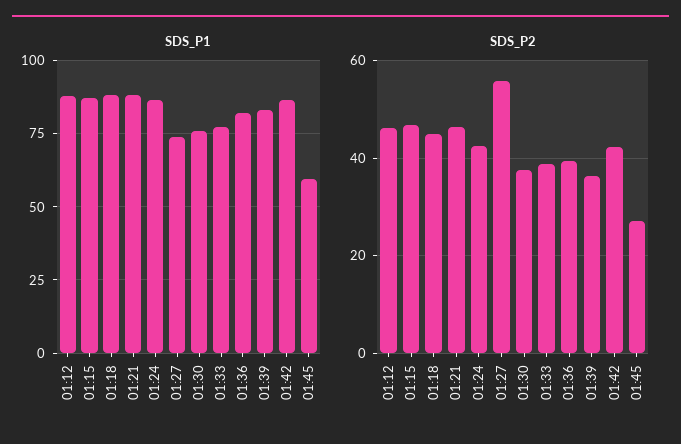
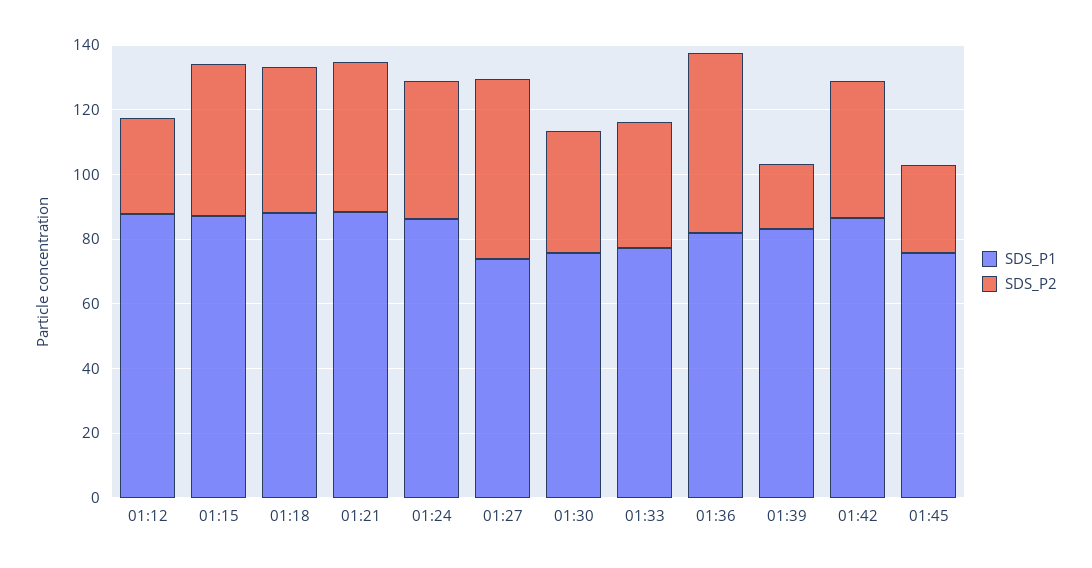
SDS_P1, 01:45: 60 -> 75
SDS_P2, 01:12: 46 -> 30
SDS_P2, 01:36: 40 -> 55
SDS_P2, 01:39: 36 -> 20

